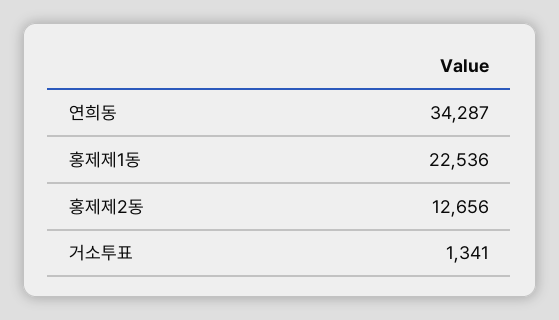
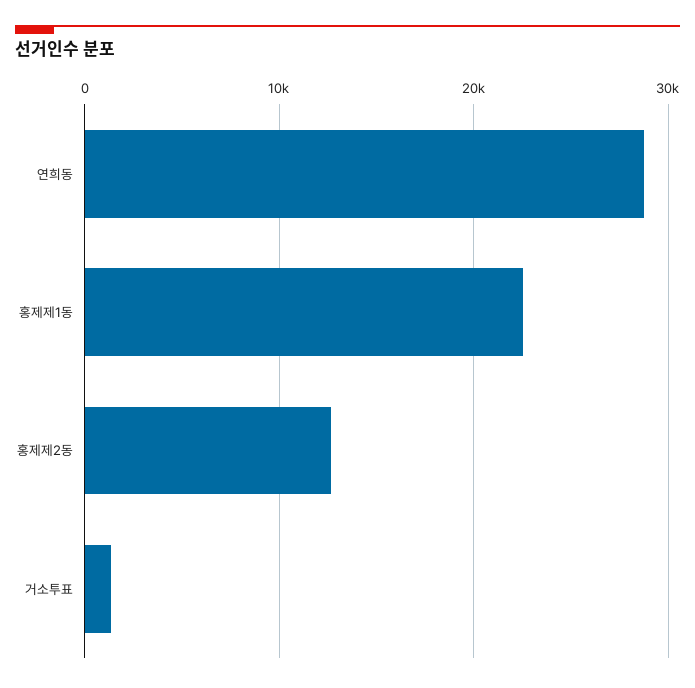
연희동: 34287 -> 29000

